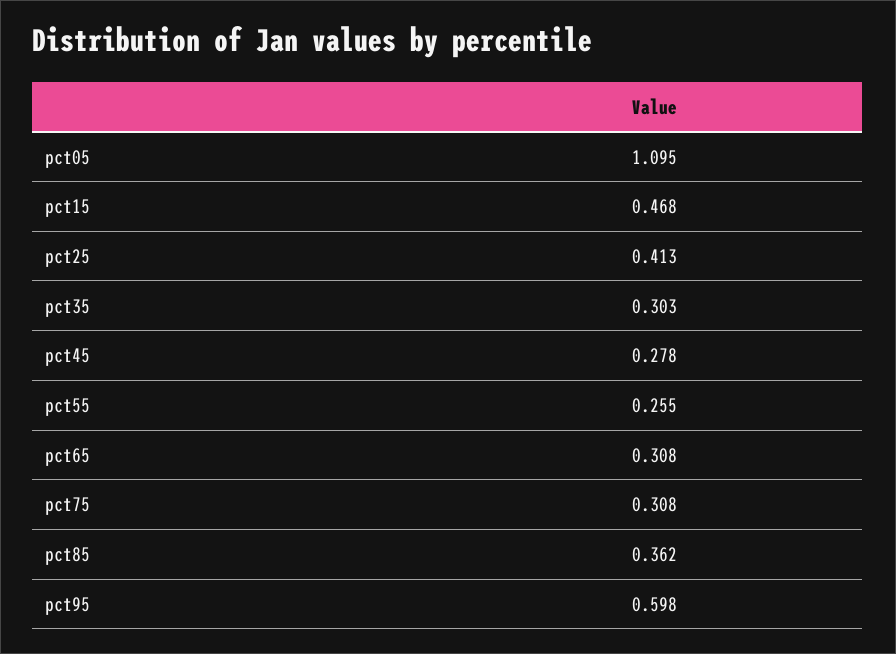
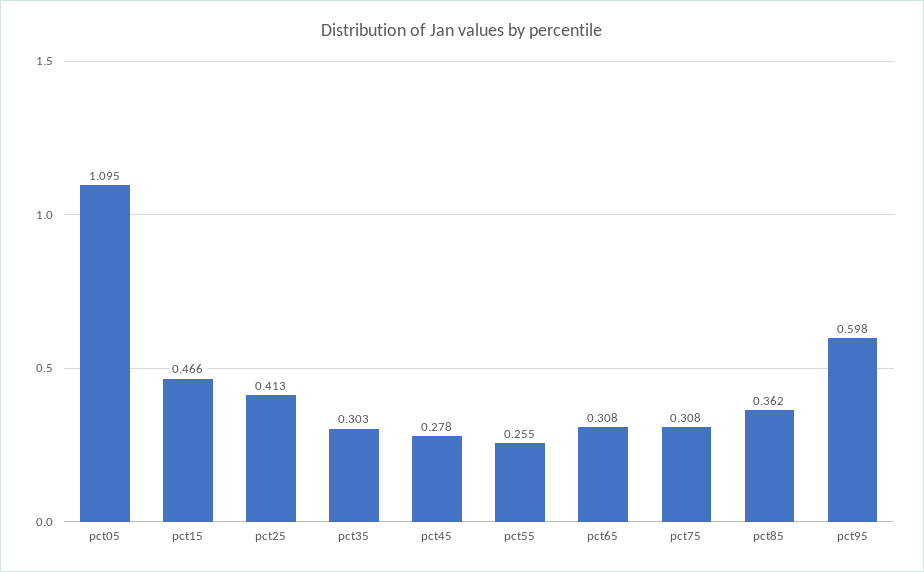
pct15: 0.468 -> 0.466

